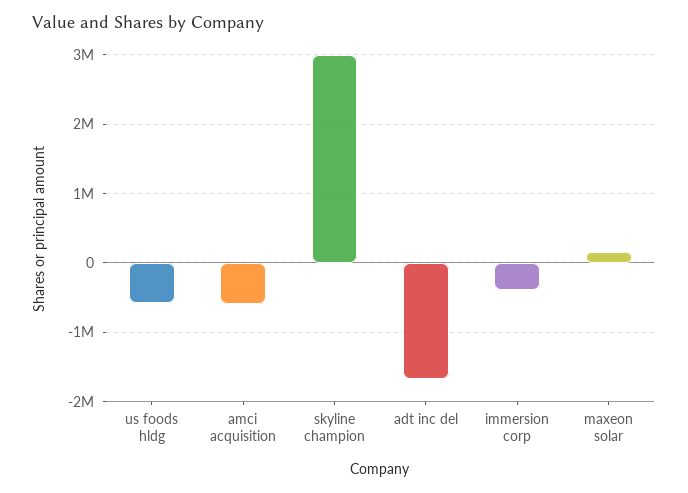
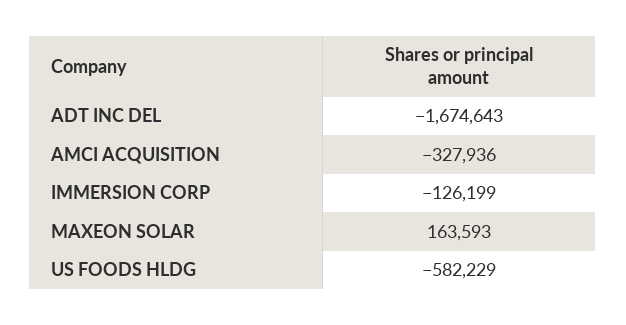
amci acquisition: -600000 -> -327936
skyline champion: 3000000 -> none
immersion corp: -400000 -> -126199

